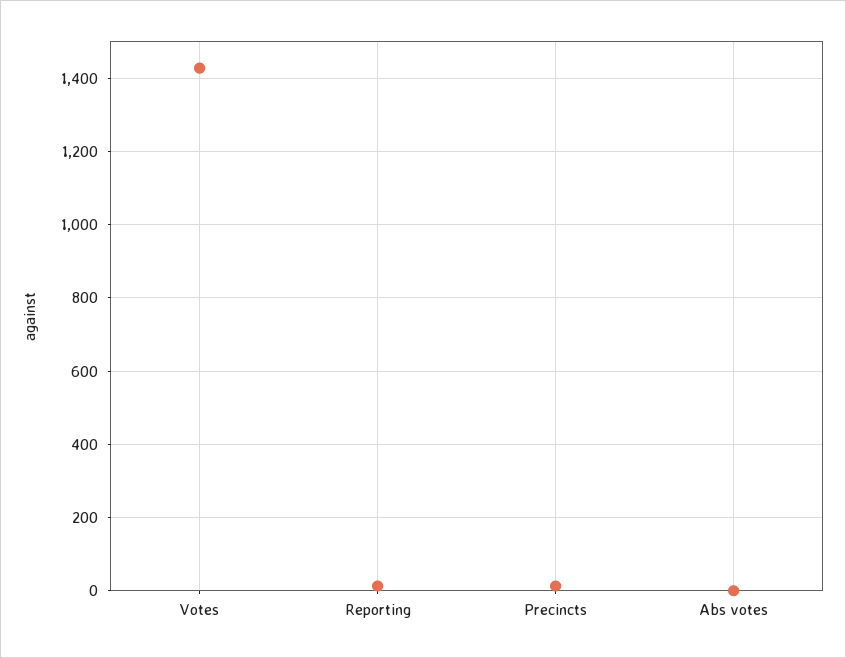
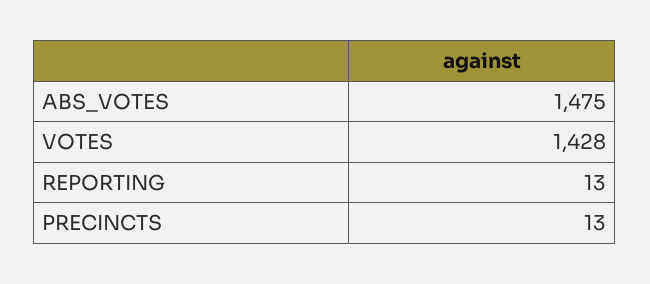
Abs votes: 0 -> 1475

